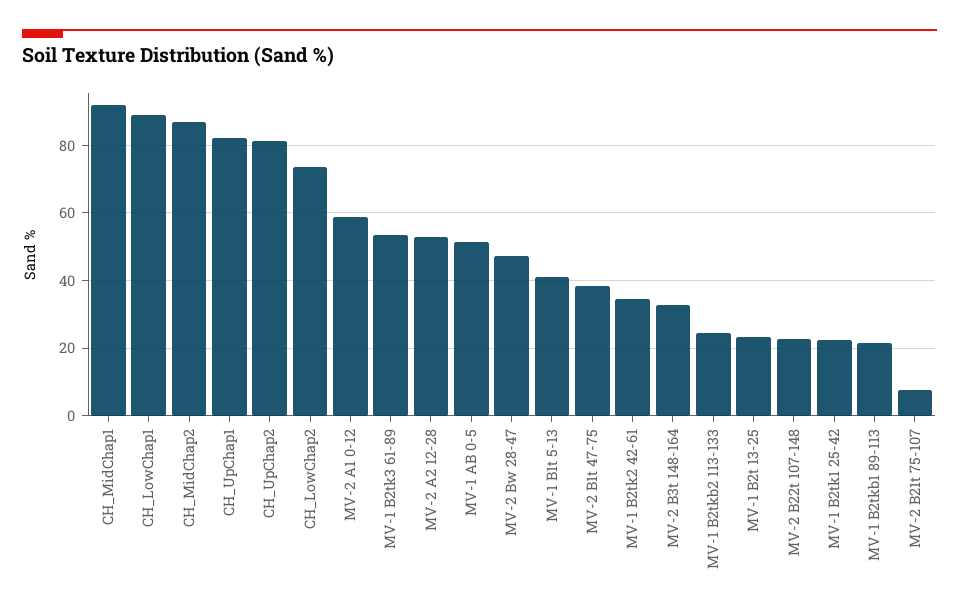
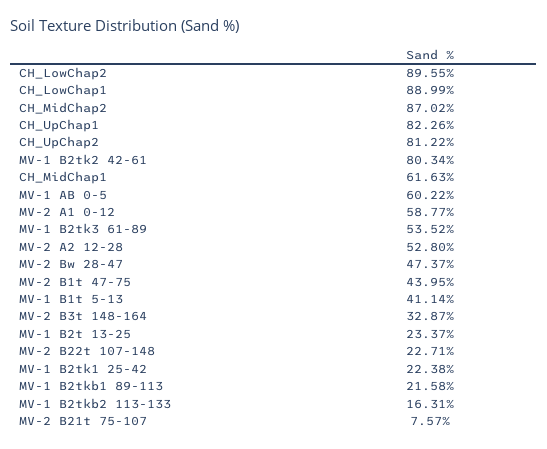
CH_MidChap1: 92 -> 61.63
CH_LowChap2: 74 -> 89.55
MV-1 AB 0-5: 52 -> 60.22
MV-2 B1t 47-75: 38 -> 43.95
MV-1 B2tk2 42-61: 34 -> 80.34
MV-1 B2tkb2 113-133: 24 -> 16.31

